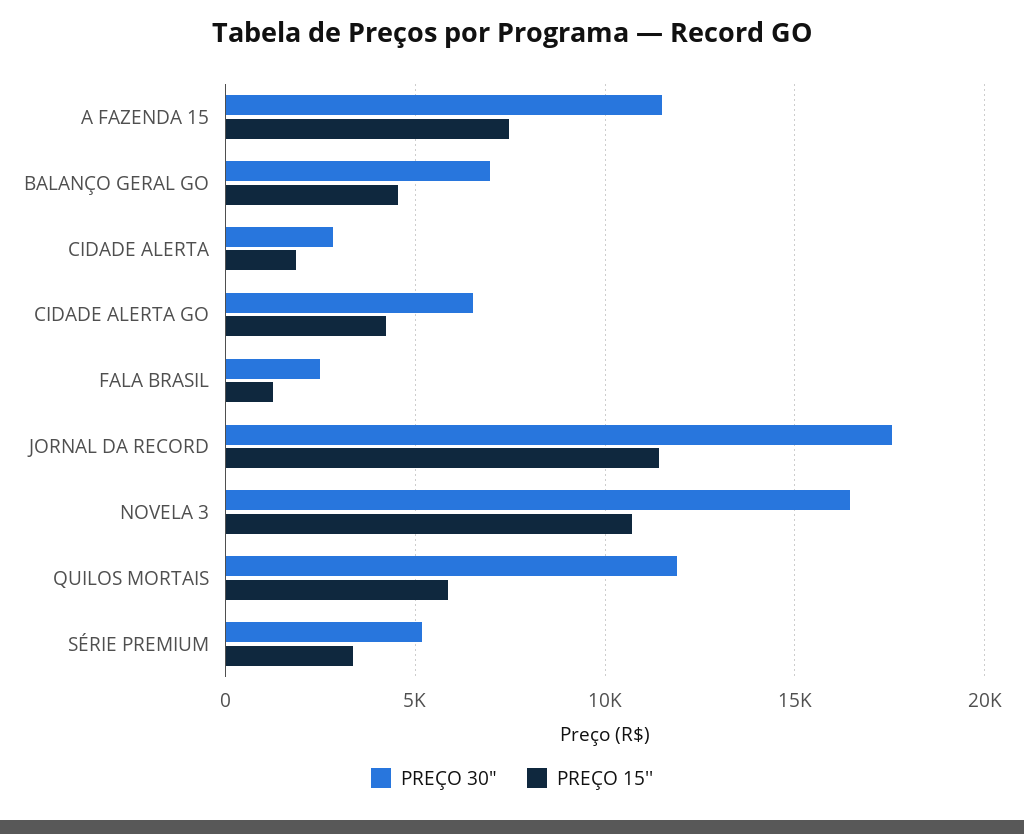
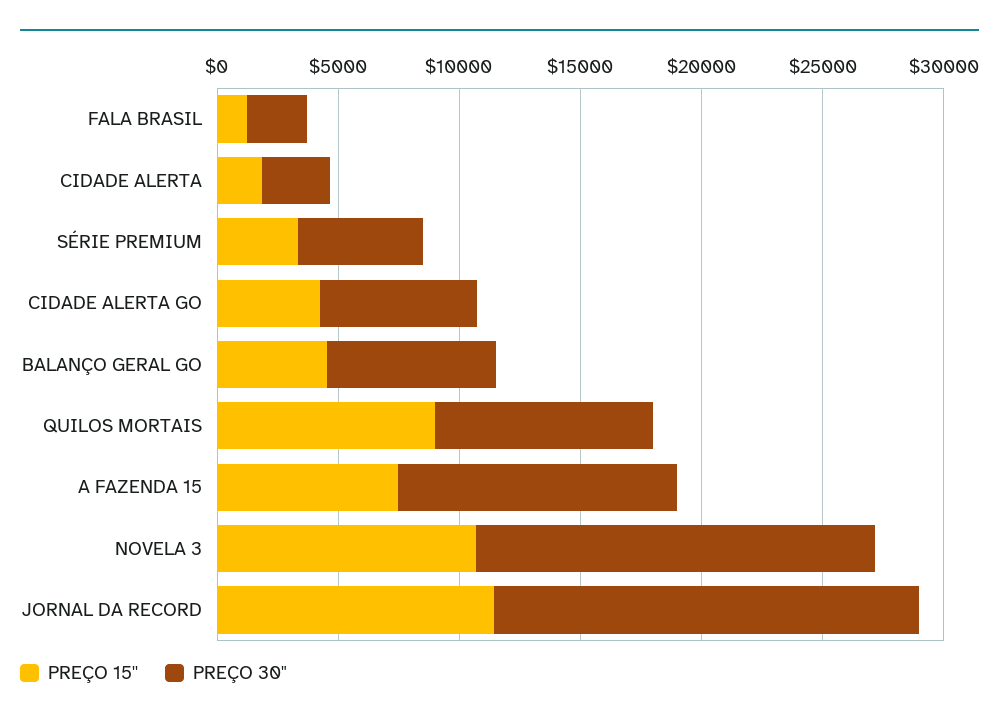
PREÇO 30", QUILOS MORTAIS: 12000 -> 9000
PREÇO 15'', QUILOS MORTAIS: 6000 -> 9000

